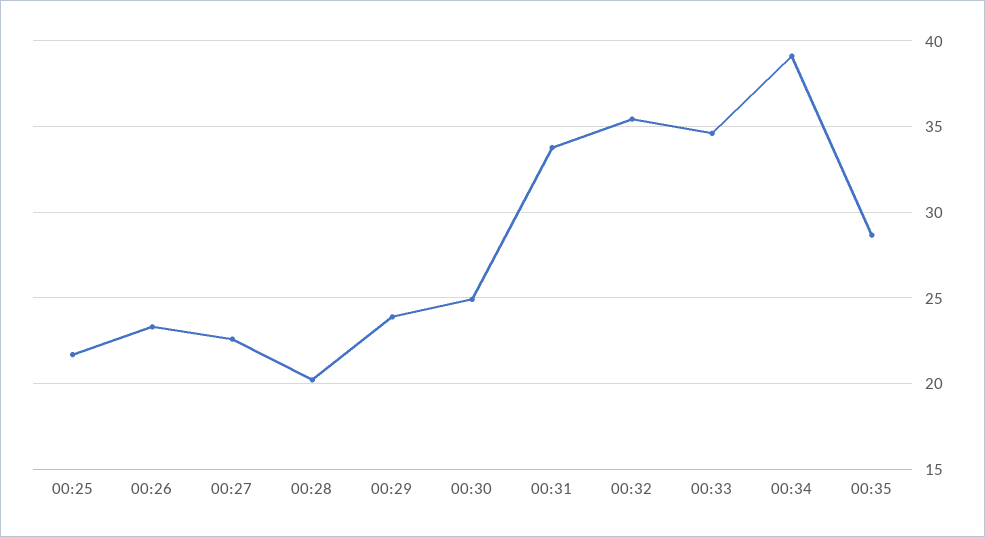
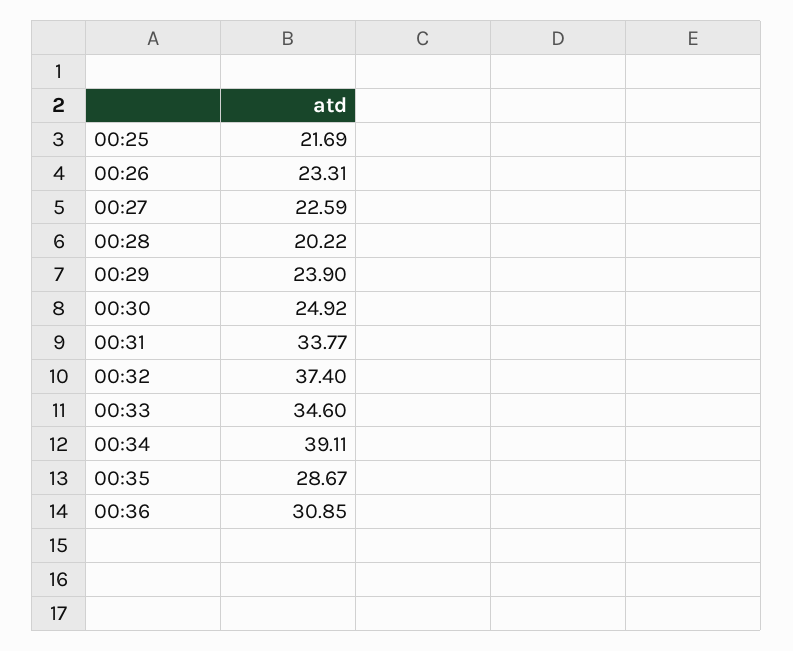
00:32: 35.5 -> 37.4
00:36: none -> 30.85

